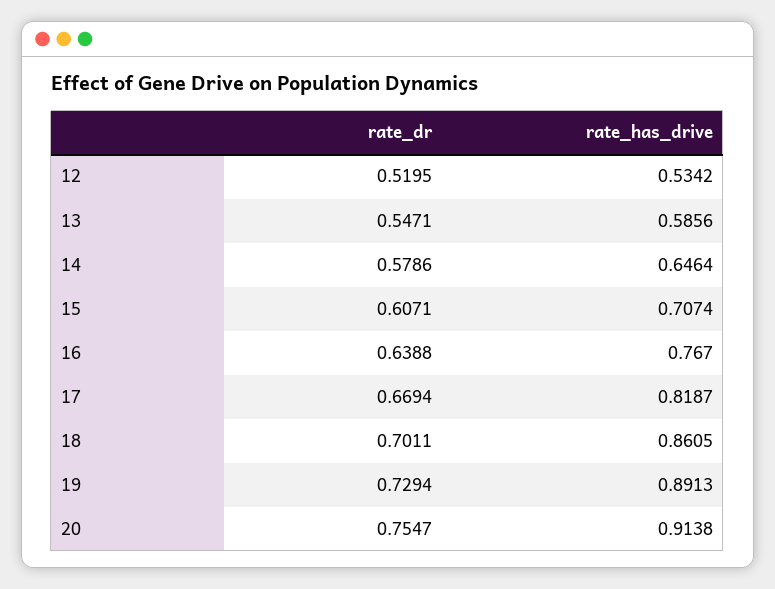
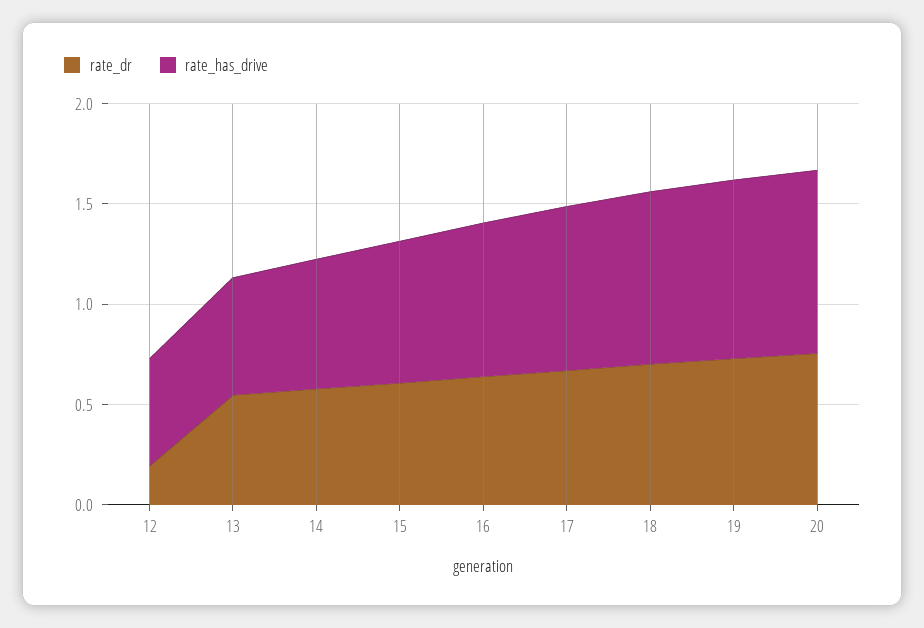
rate_dr, 12: 0.5195 -> 0.2

